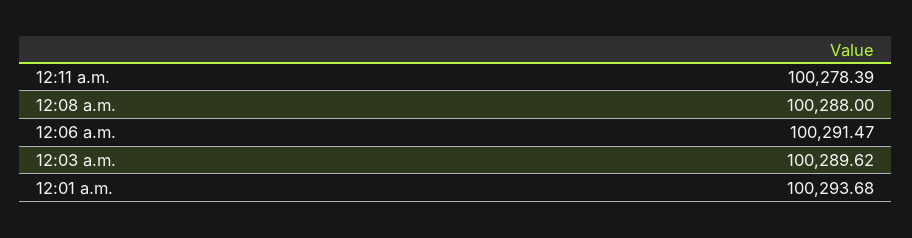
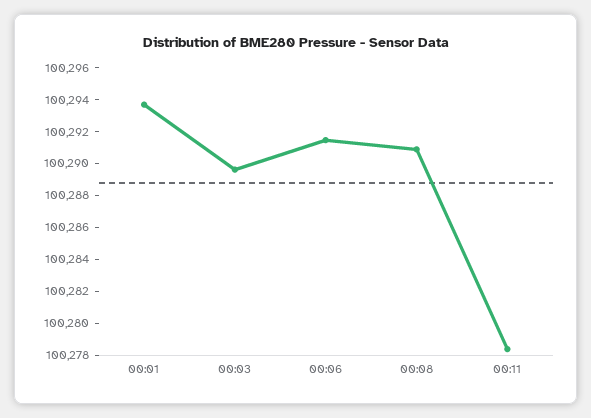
12:08 a.m.: 100288 -> 100291

